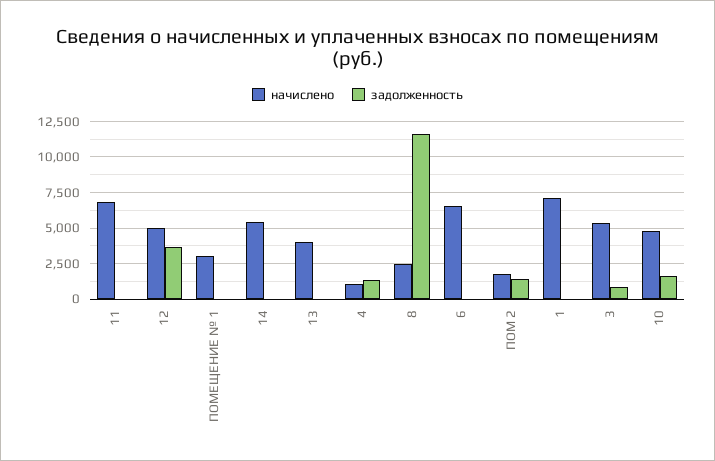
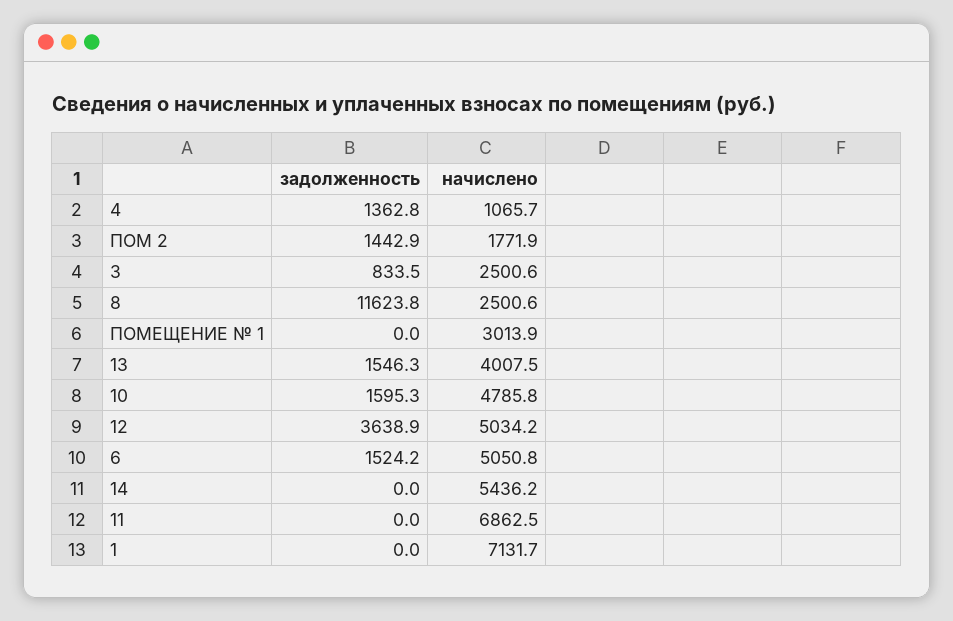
задолженность, 13: 0 -> 1546.3
начислено, 6: 6500 -> 5050.8
задолженность, 6: 0 -> 1524.2
начислено, 3: 5500 -> 2500.6

